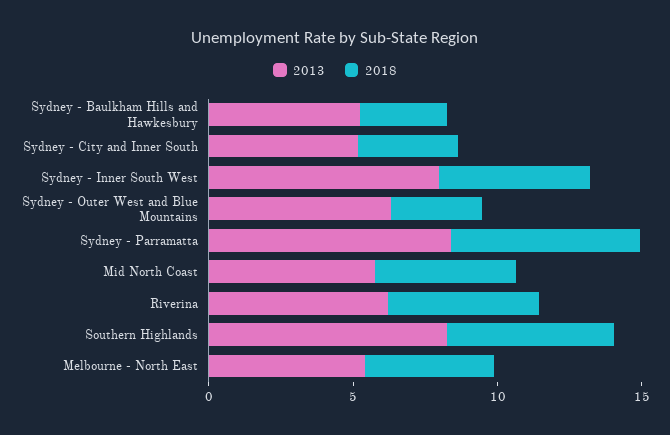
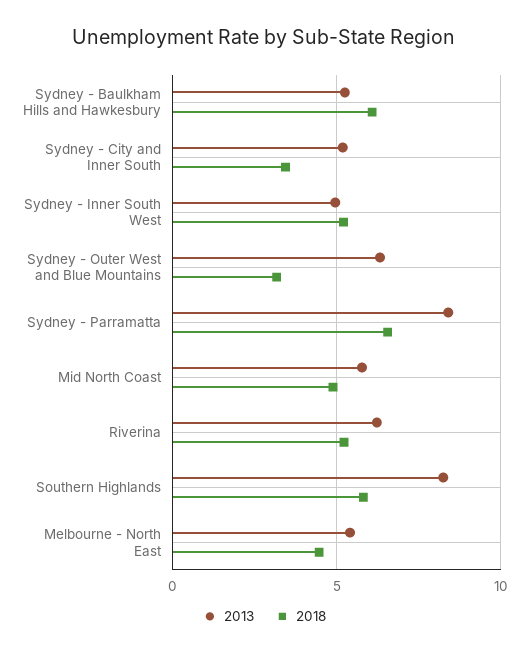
2018, Sydney - Baulkham Hills and Hawkesbury: 3 -> 6
2013, Sydney - Inner South West: 8 -> 5

